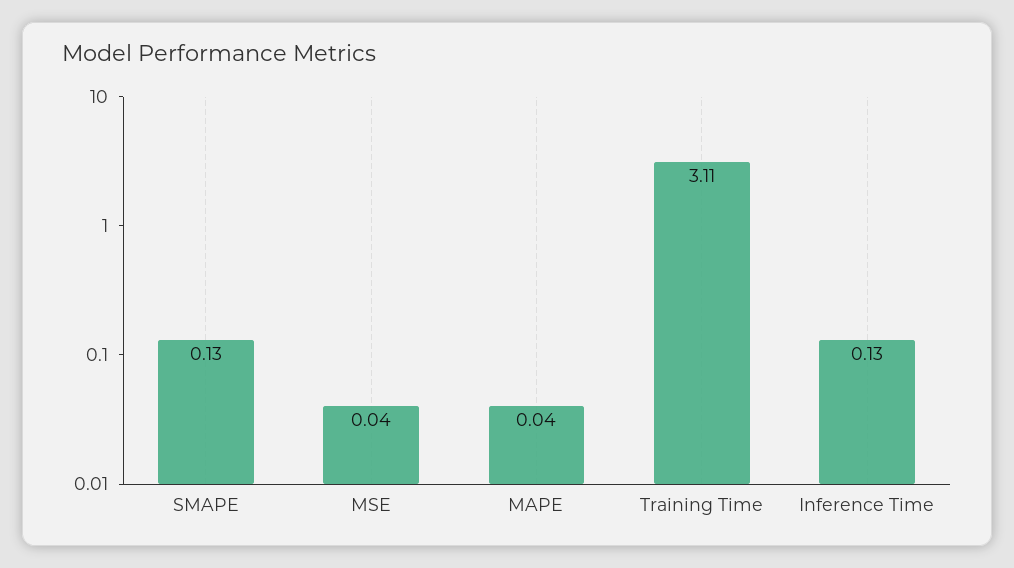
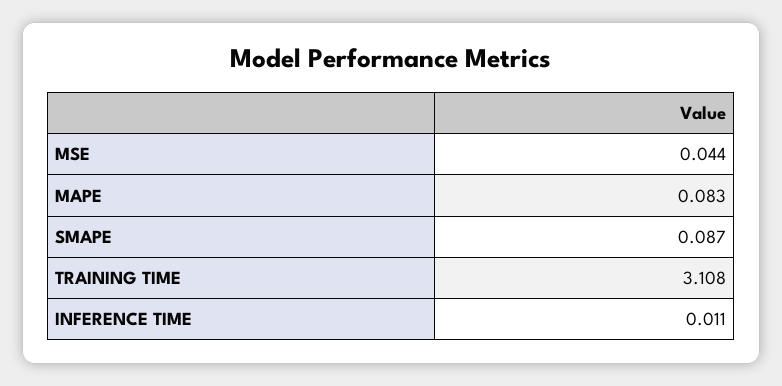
SMAPE: 0.13 -> 0.087
MAPE: 0.04 -> 0.083
Inference Time: 0.13 -> 0.011

